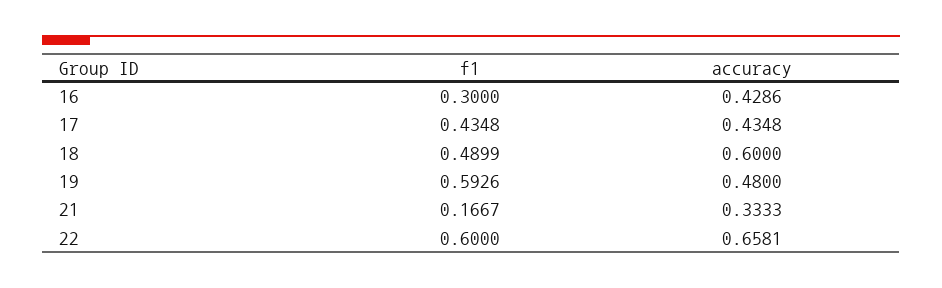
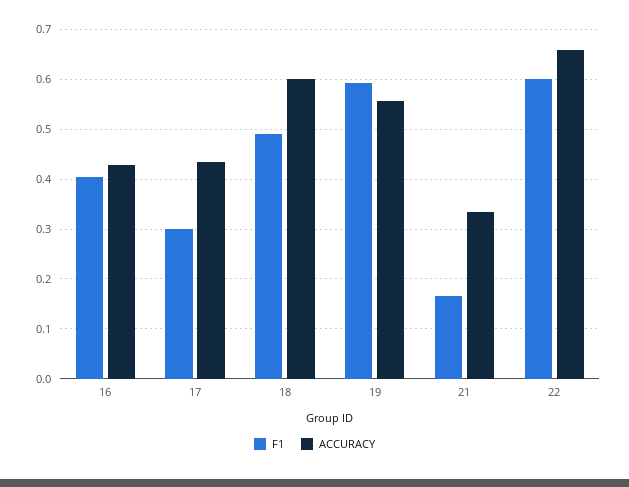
f1, 16: 0.3 -> 0.4
f1, 17: 0.4348 -> 0.3
accuracy, 19: 0.48 -> 0.56

